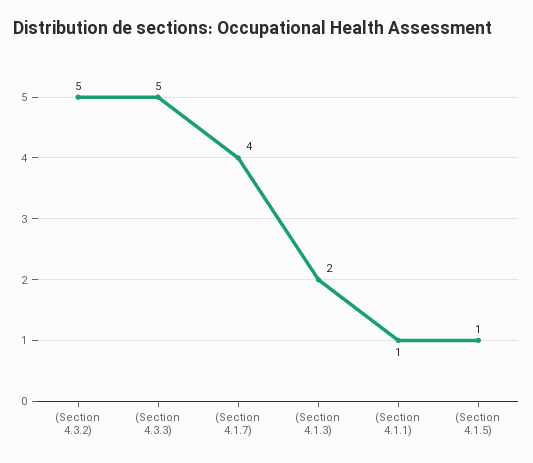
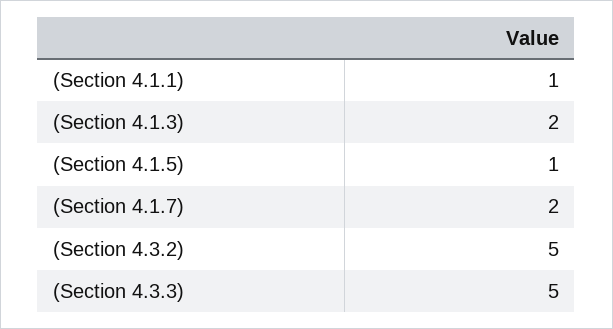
(Section 4.1.7): 4 -> 2

